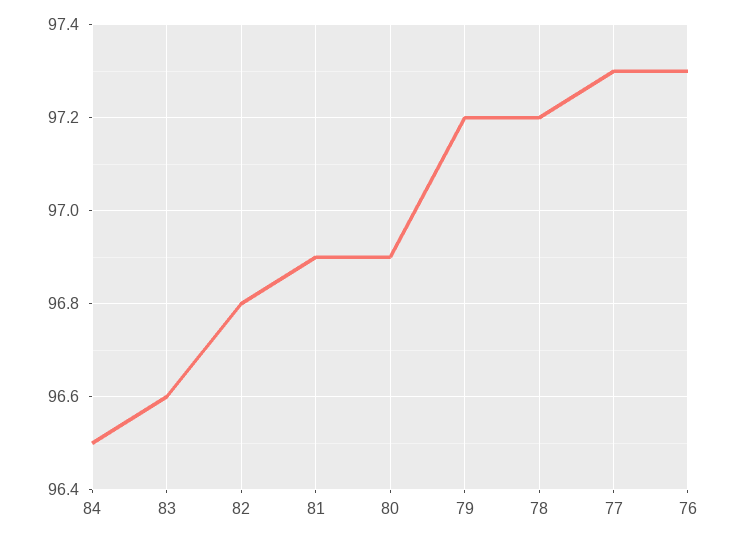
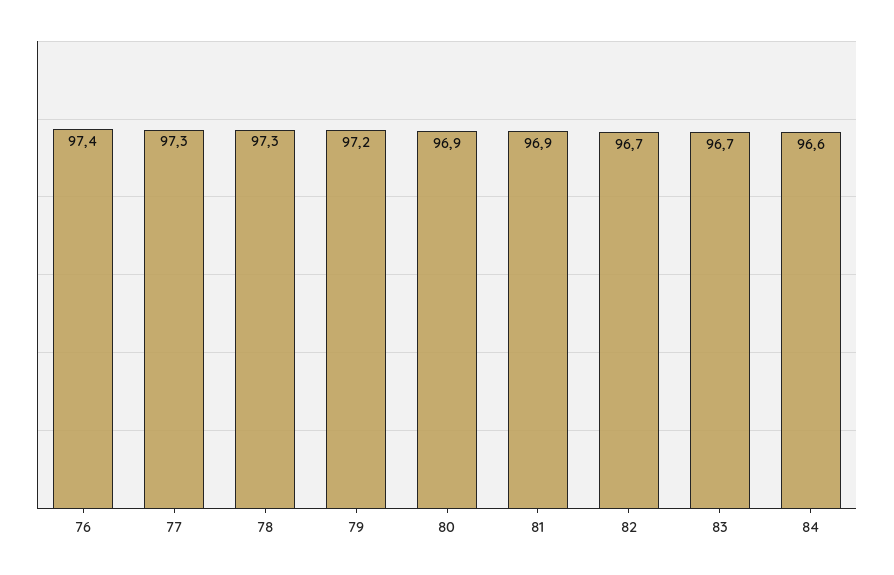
84: 96.5 -> 96.6
83: 96.6 -> 96.7
82: 96.8 -> 96.7
78: 97.2 -> 97.3
76: 97.3 -> 97.4

